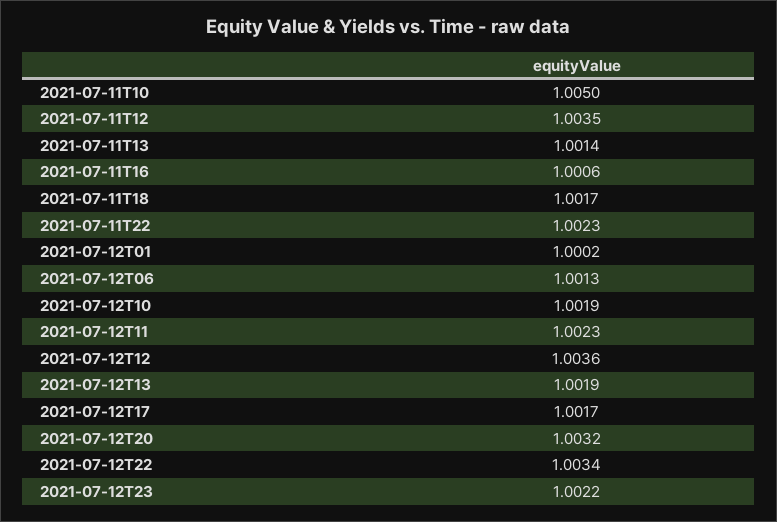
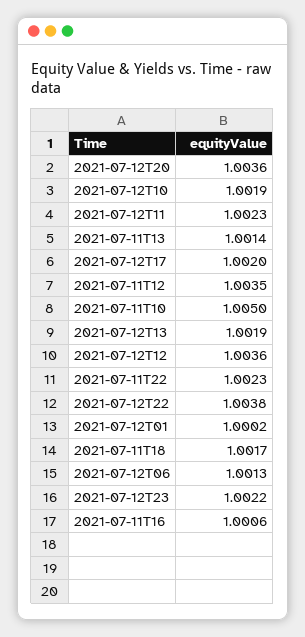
2021-07-12T17: 1.0017 -> 1.002
2021-07-12T20: 1.0032 -> 1.0036
2021-07-12T22: 1.0034 -> 1.0038

